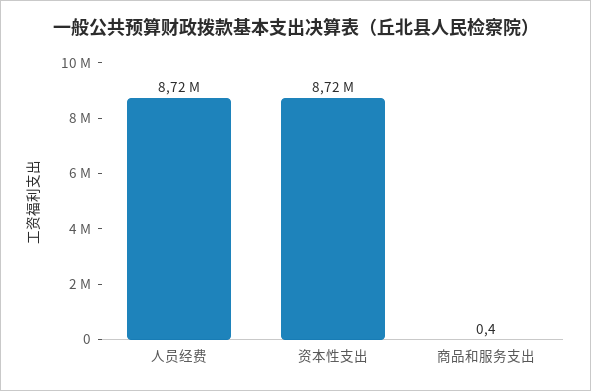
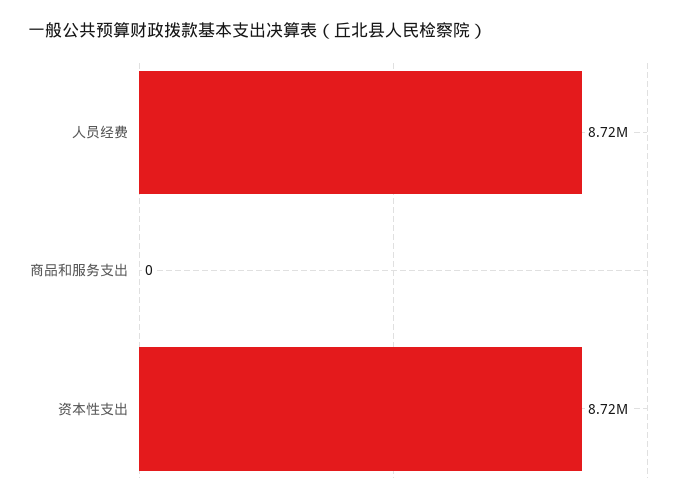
商品和服务支出: 0.4 -> 0

